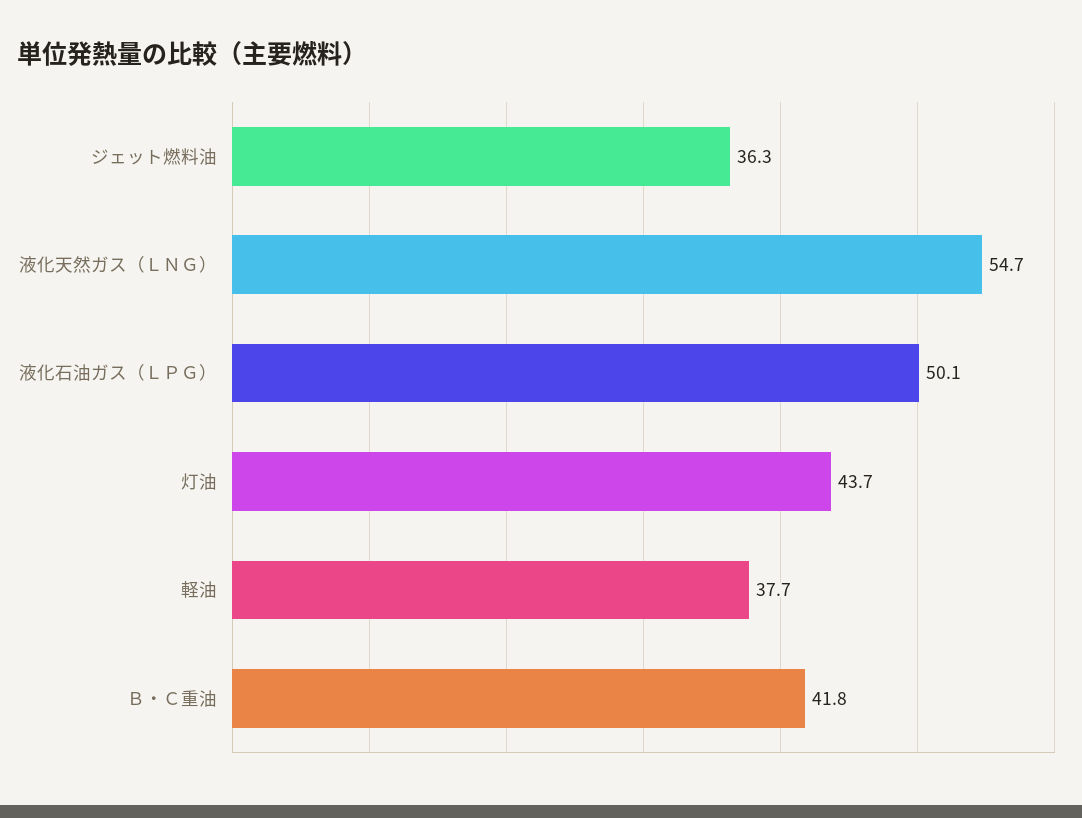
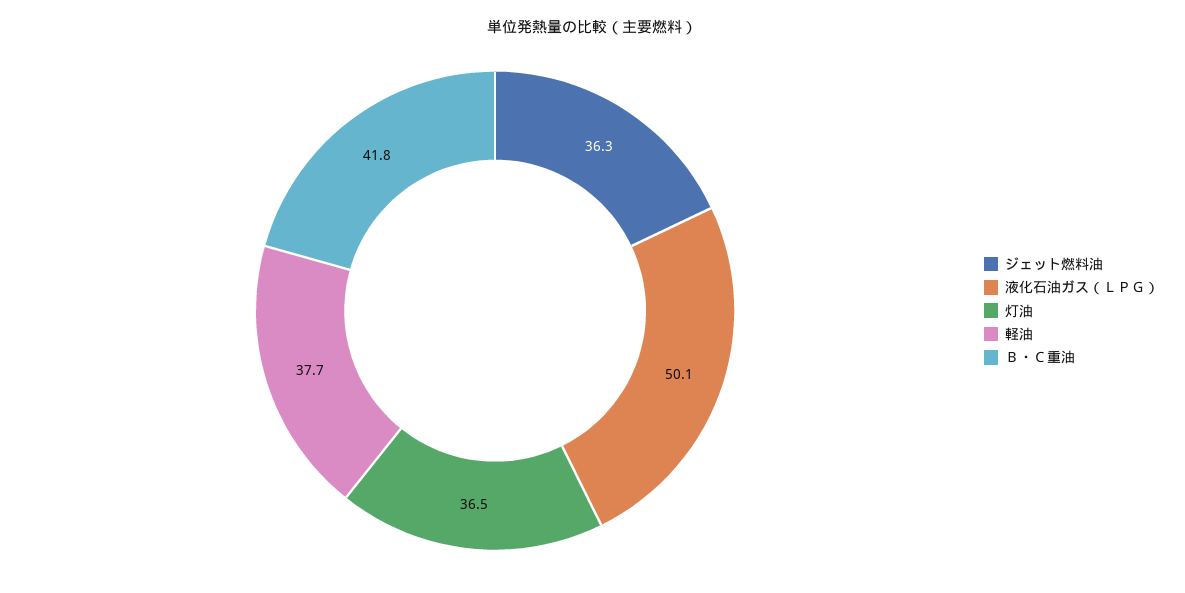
液化天然ガス（ＬＮＧ）: 54.7 -> none
灯油: 43.7 -> 36.5

